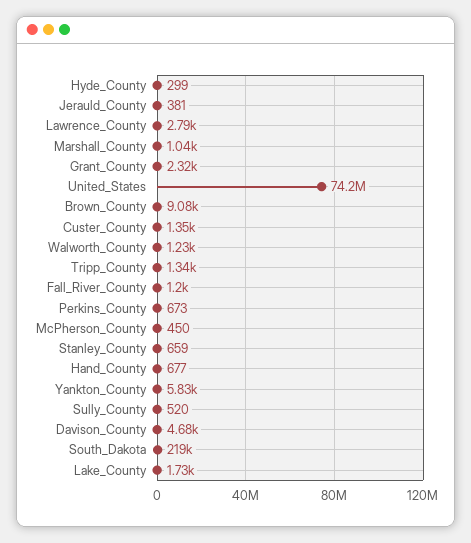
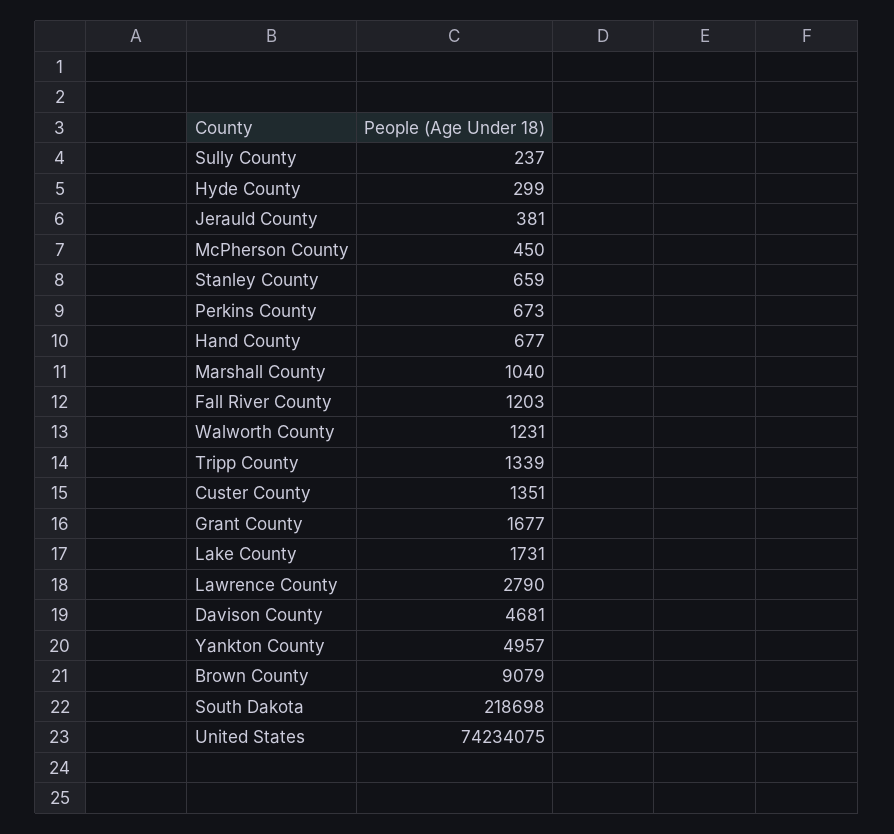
Grant_County: 2320 -> 1677
Yankton_County: 5830 -> 4957
Sully_County: 520 -> 237

